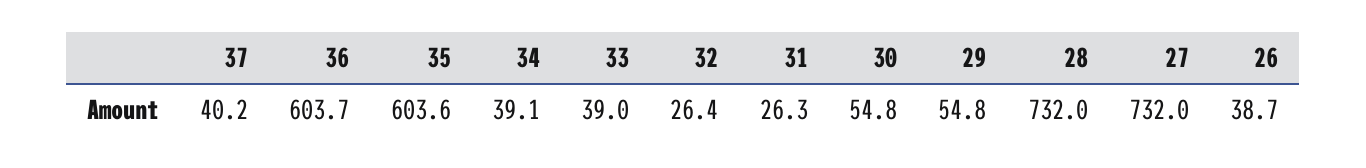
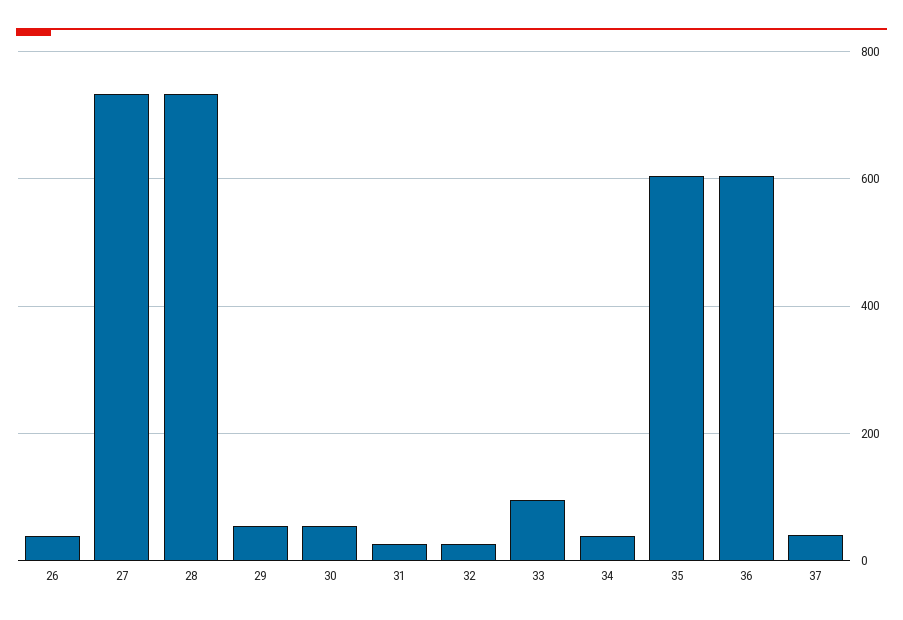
33: 39 -> 100

